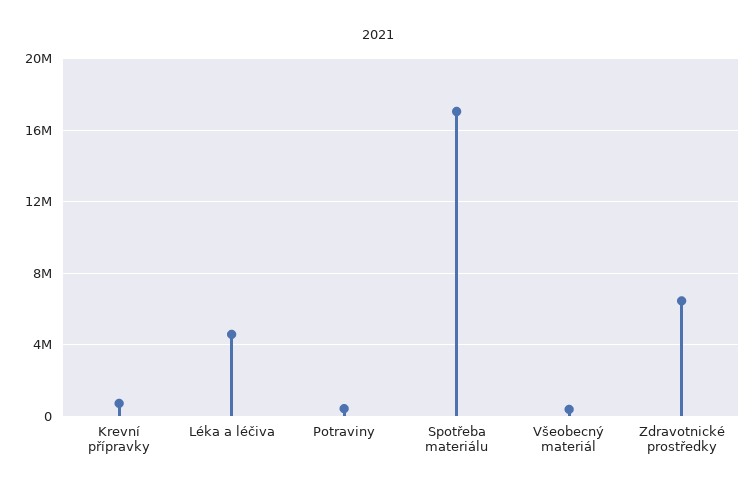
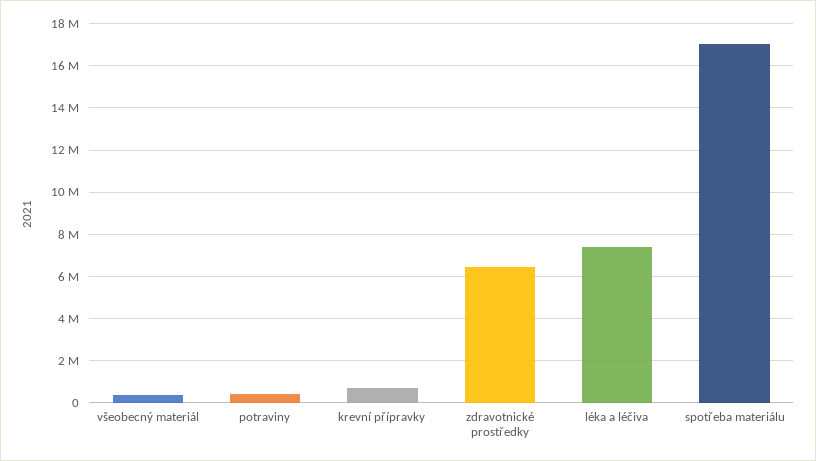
Léka a léčiva: 4500000 -> 7500000

